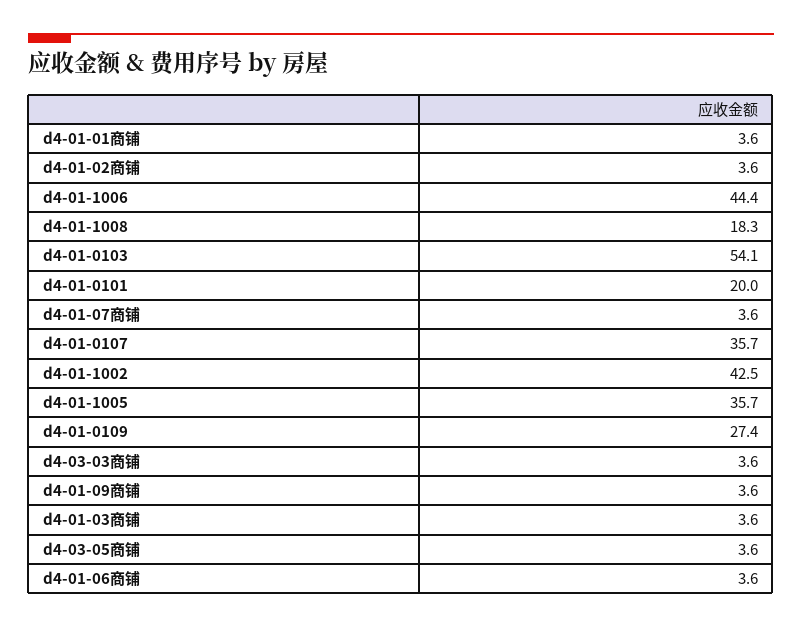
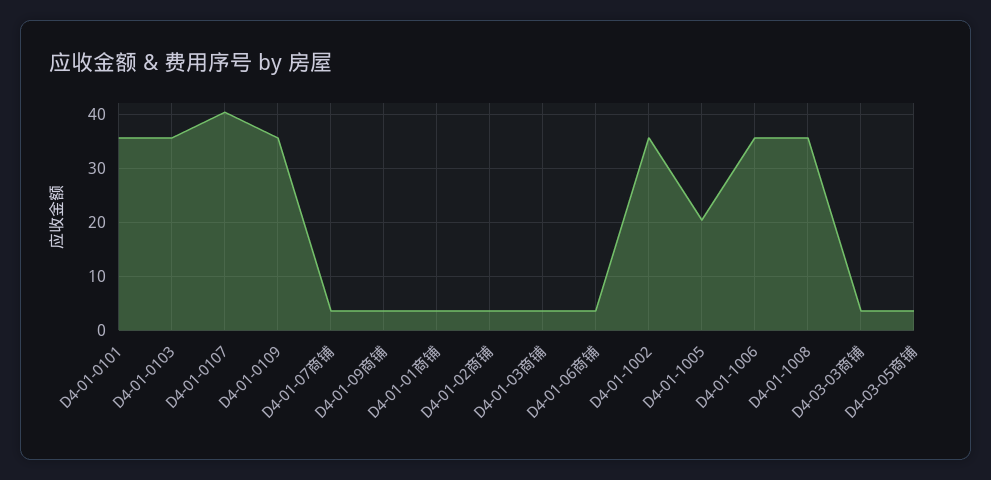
d4-01-1006: 44.4 -> 36
d4-01-1008: 18.3 -> 36
d4-01-0103: 54.1 -> 36
d4-01-0101: 20 -> 36
d4-01-0107: 35.7 -> 40
d4-01-1002: 42.5 -> 36
d4-01-1005: 35.7 -> 20
d4-01-0109: 27.4 -> 36

